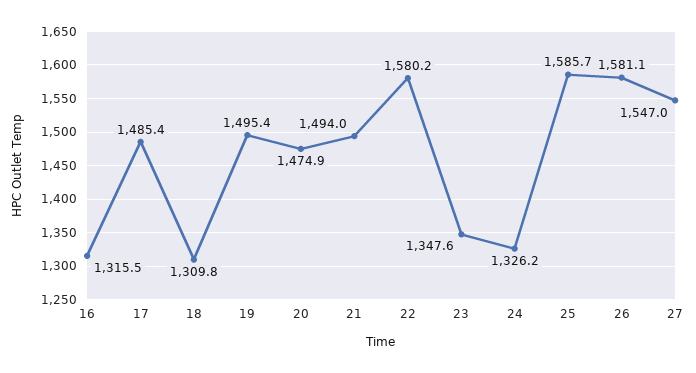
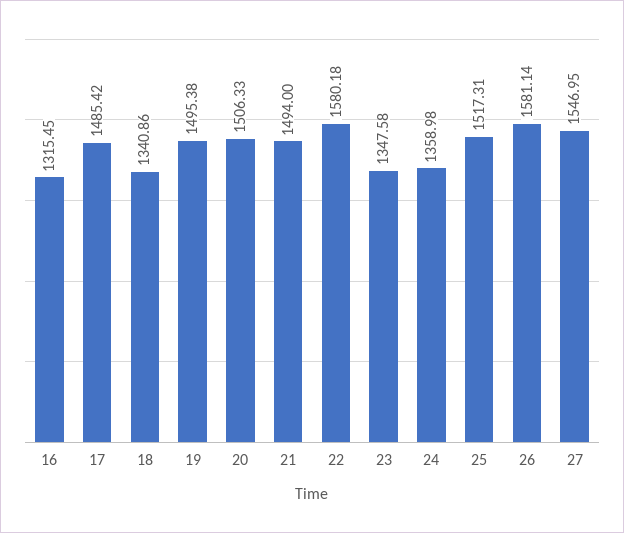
18: 1309.8 -> 1340.86
20: 1474.9 -> 1506.33
24: 1326.2 -> 1358.98
25: 1585.7 -> 1517.31

